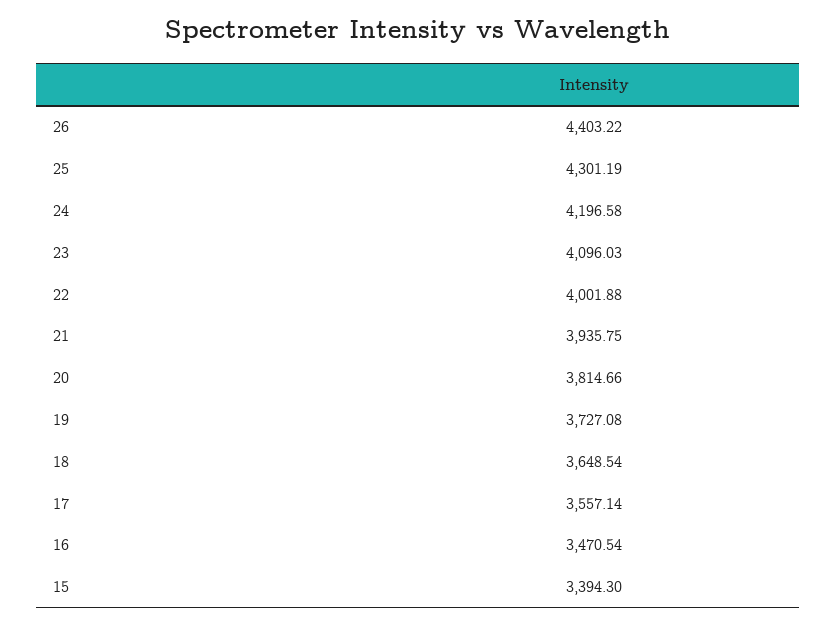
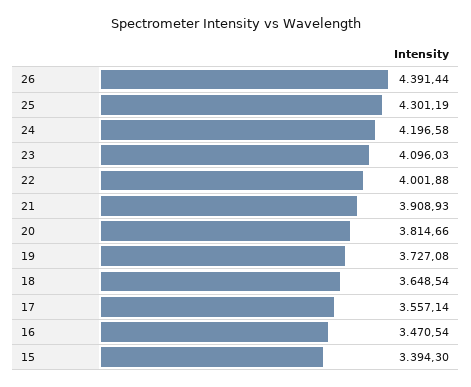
26: 4403.22 -> 4391.44
21: 3935.75 -> 3908.93

